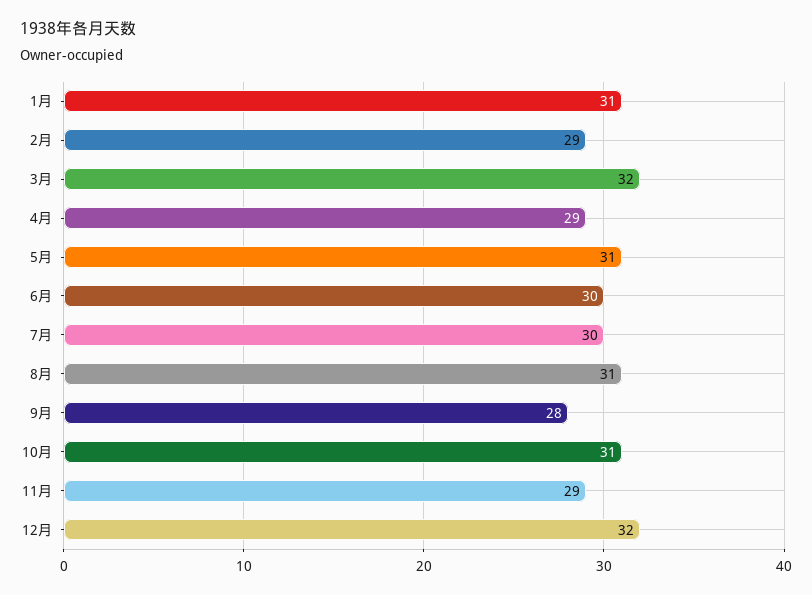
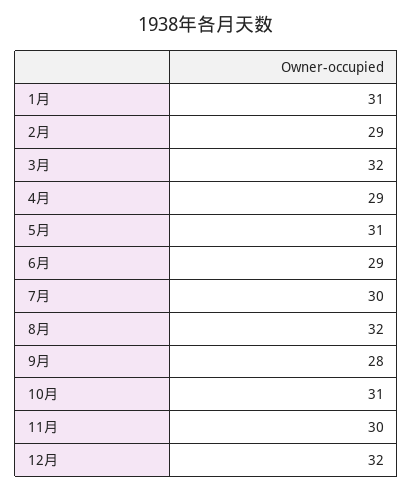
6月: 30 -> 29
8月: 31 -> 32
11月: 29 -> 30

